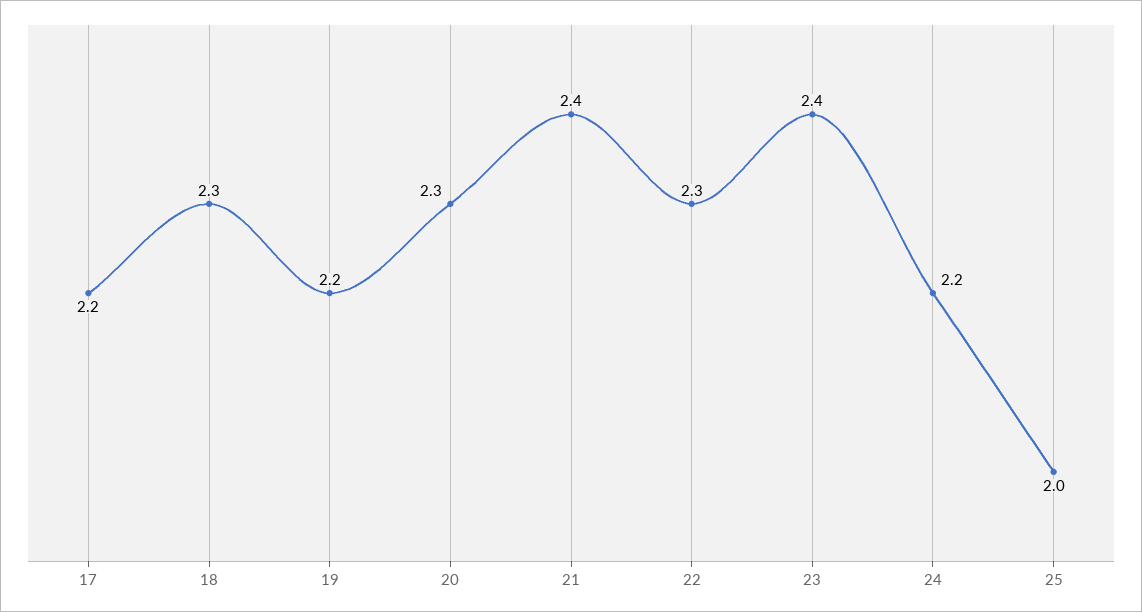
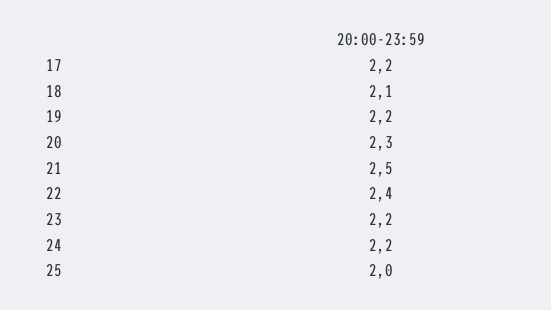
18: 2.3 -> 2.1
21: 2.4 -> 2.5
22: 2.3 -> 2.4
23: 2.4 -> 2.2

